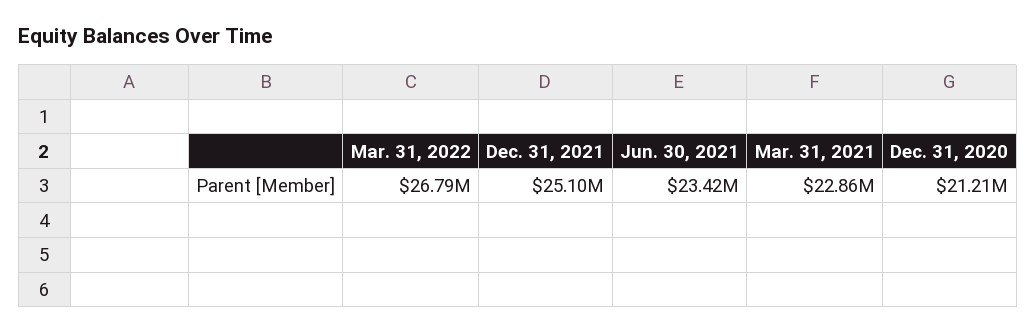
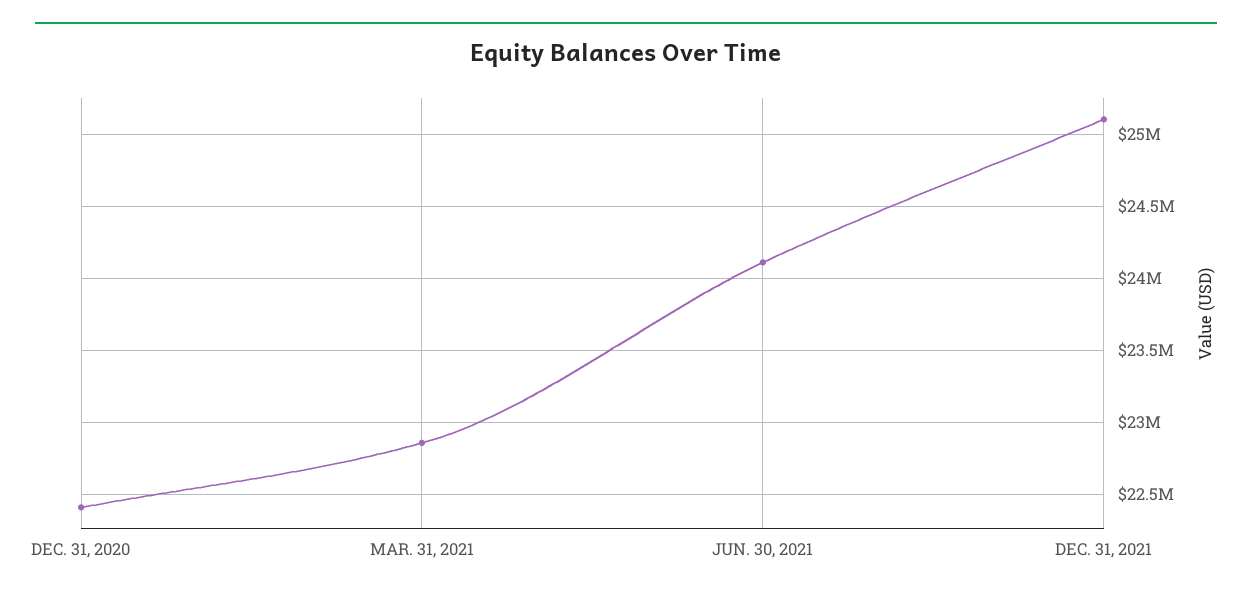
Mar. 31, 2022: 26790000 -> none
Jun. 30, 2021: 23420000 -> 24100000
Dec. 31, 2020: 21210000 -> 22400000

